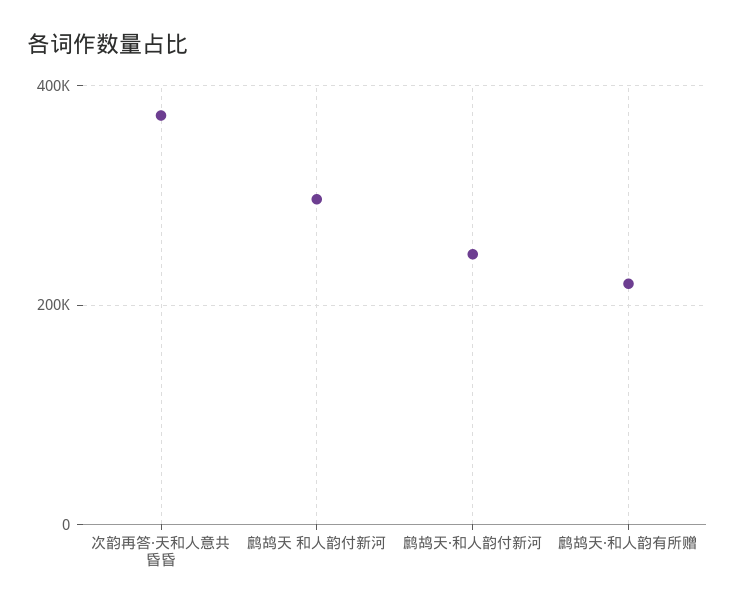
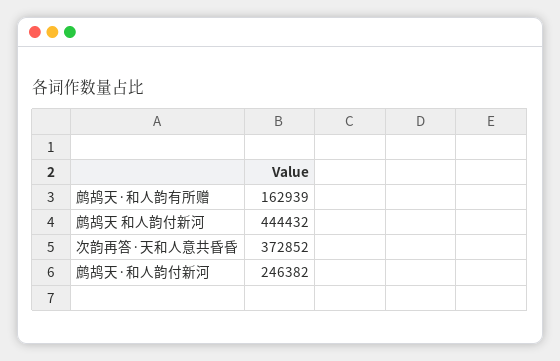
鹧鸪天 和人韵付新河: 300000 -> 444432
鹧鸪天·和人韵有所赠: 220000 -> 162939

